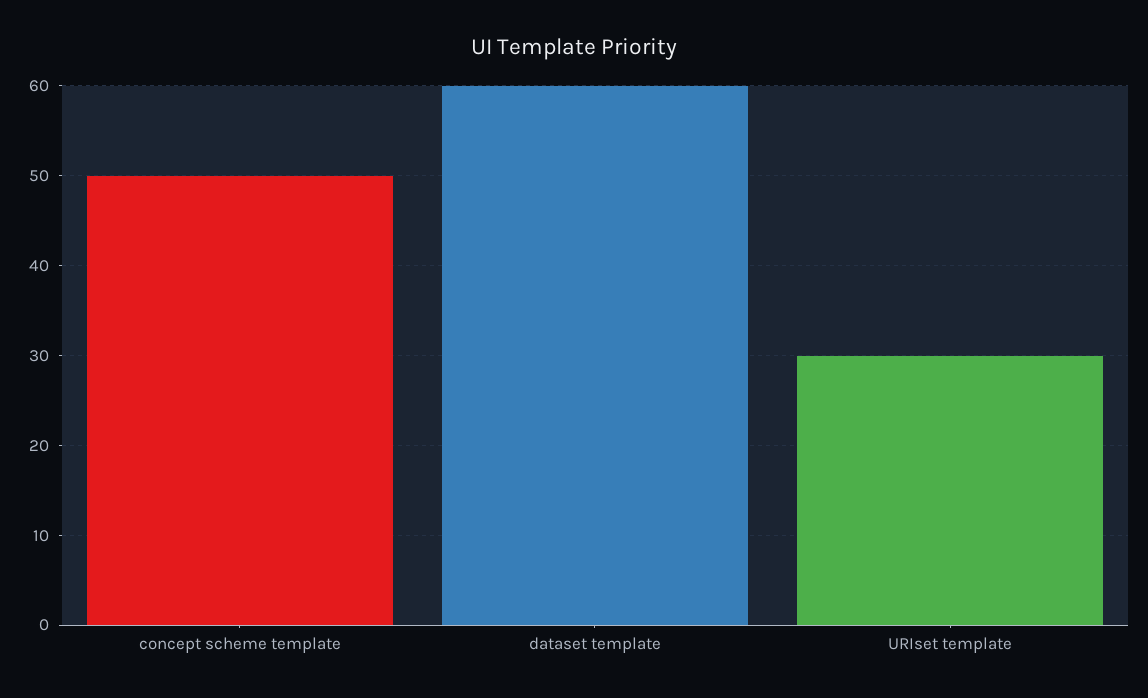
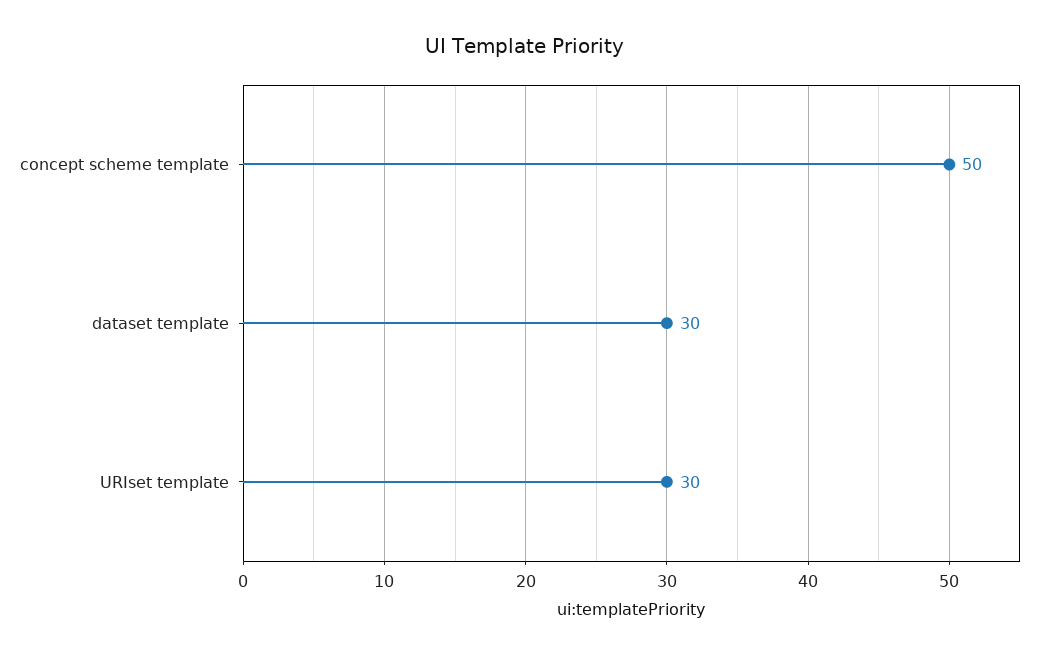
dataset template: 60 -> 30

